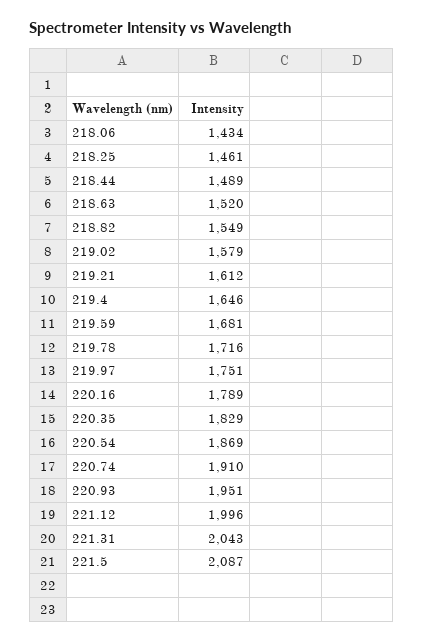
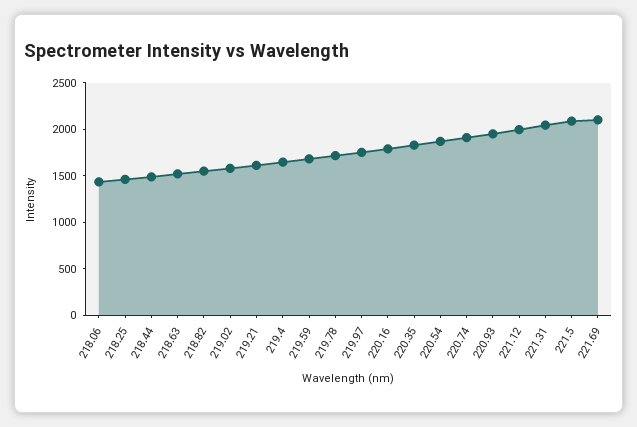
221.69: none -> 2100

